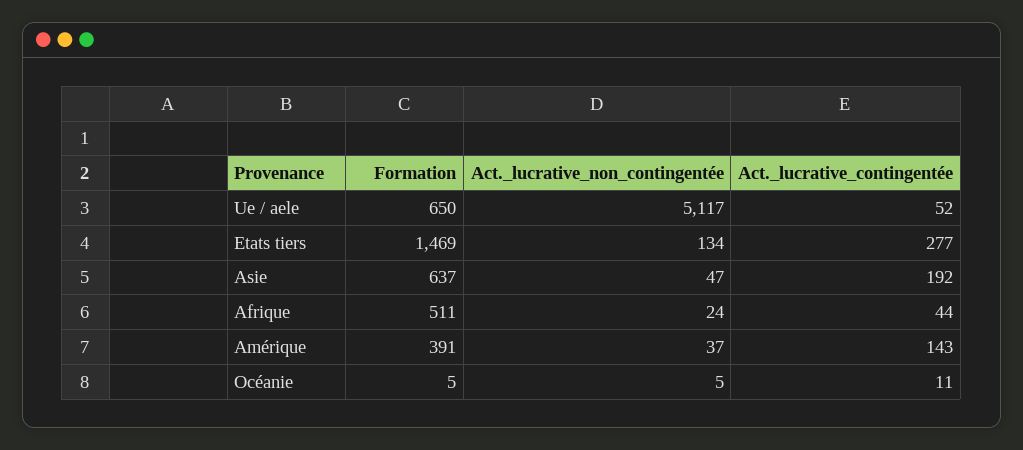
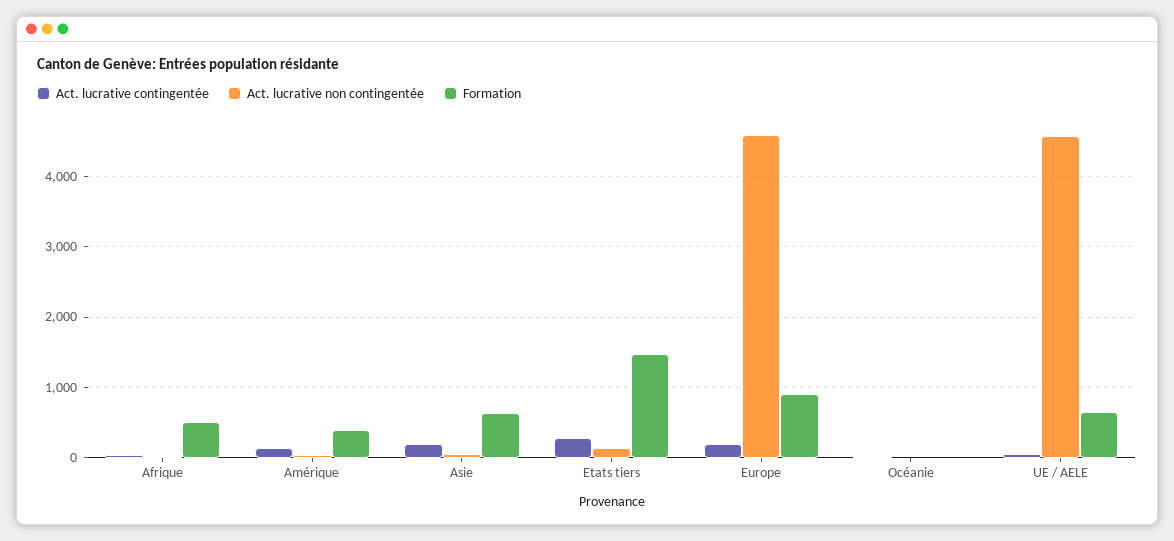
Act._lucrative_non_contingentée, Ue / aele: 5117 -> 4600
Act._lucrative_contingentée, Europe: none -> 200
Act._lucrative_non_contingentée, Europe: none -> 4600
Formation, Europe: none -> 900

